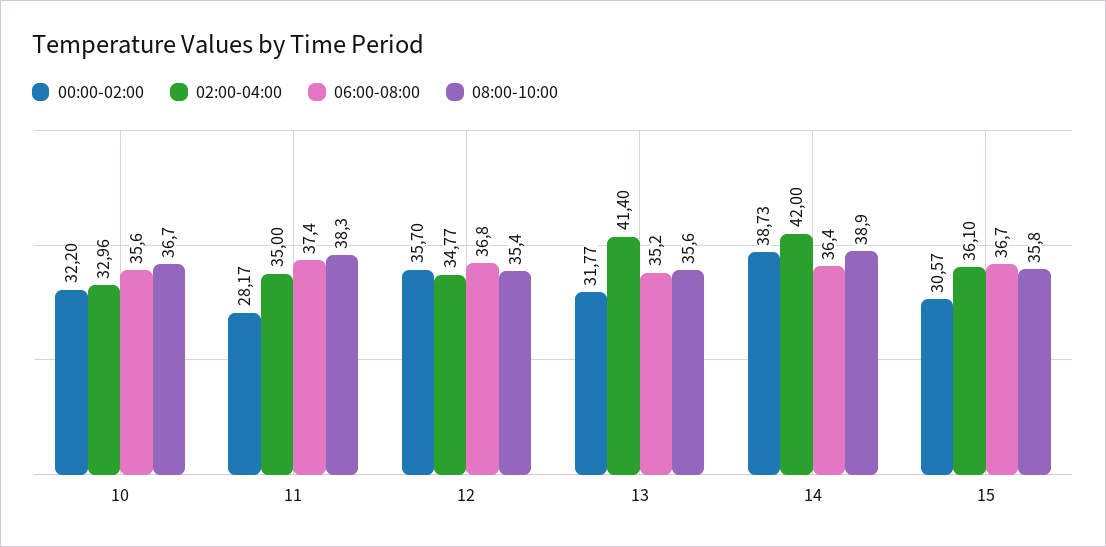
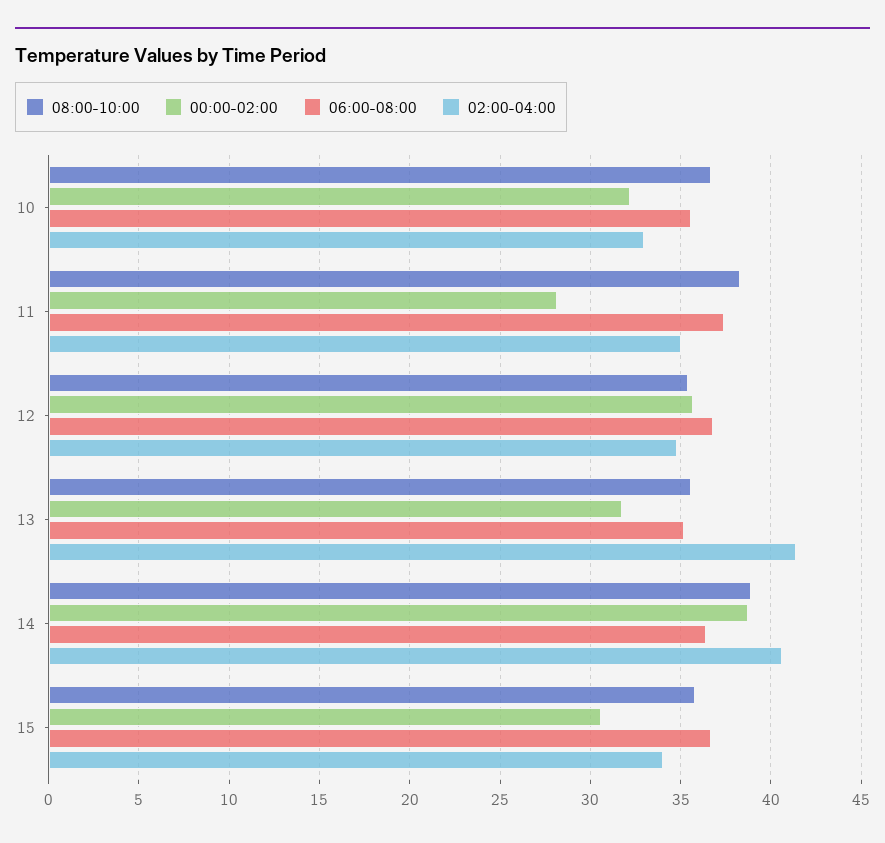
02:00-04:00, 14: 42 -> 40.5
02:00-04:00, 15: 36.1 -> 34

